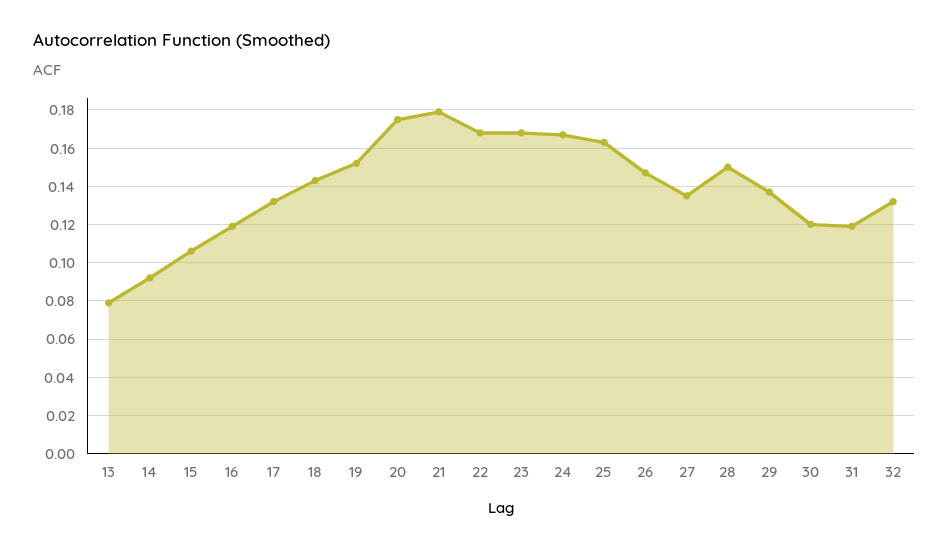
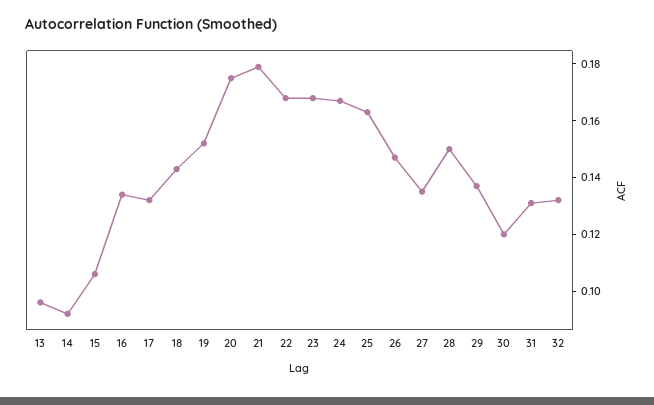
13: 0.08 -> 0.095
16: 0.12 -> 0.135
31: 0.12 -> 0.13

